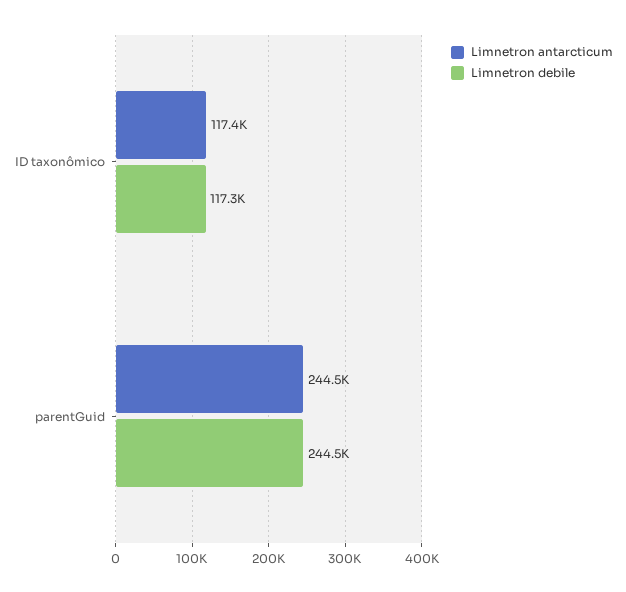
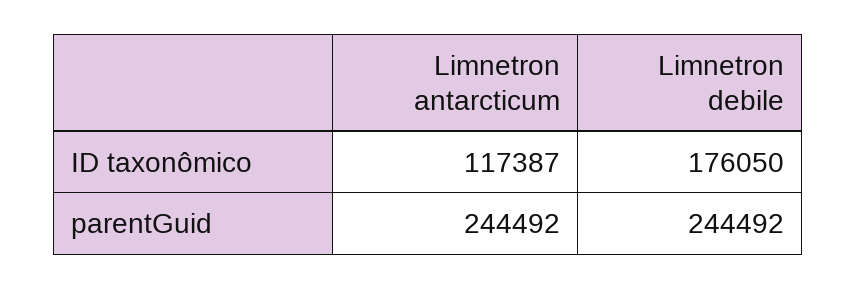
Limnetron debile, ID taxonômico: 117300 -> 176050

